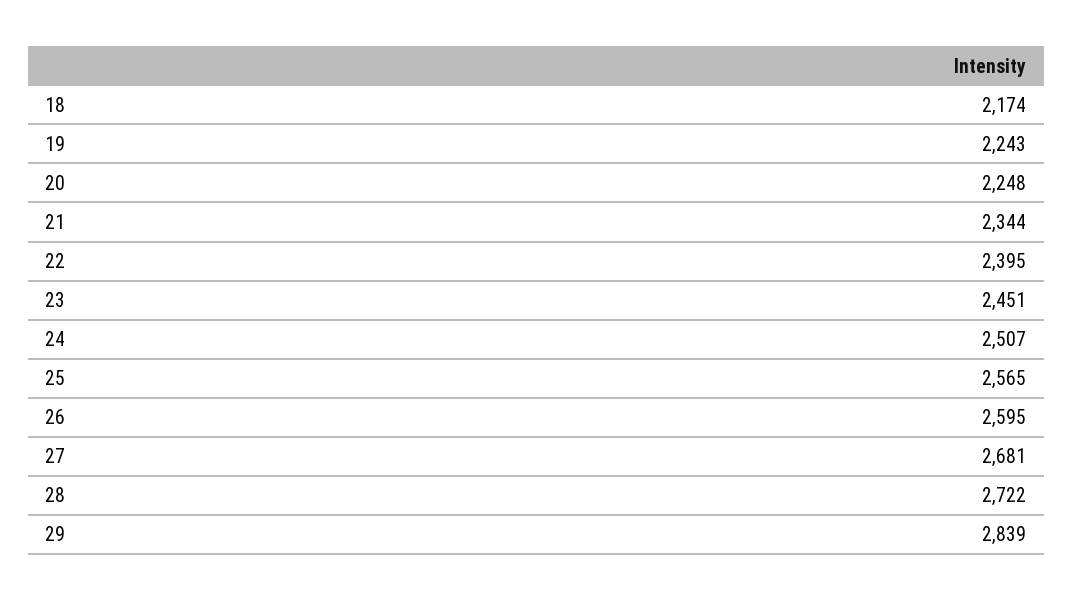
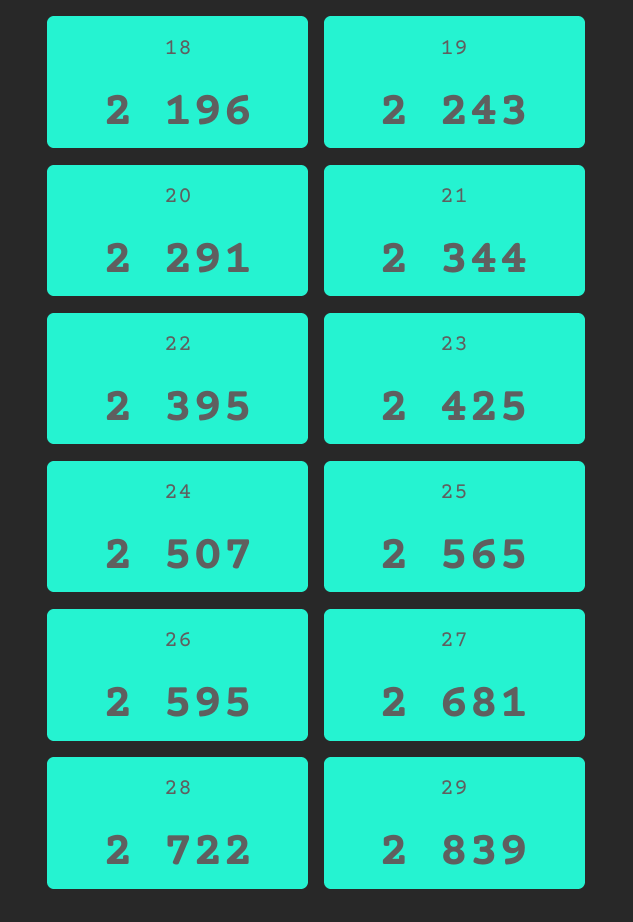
18: 2174 -> 2196
20: 2248 -> 2291
23: 2451 -> 2425

